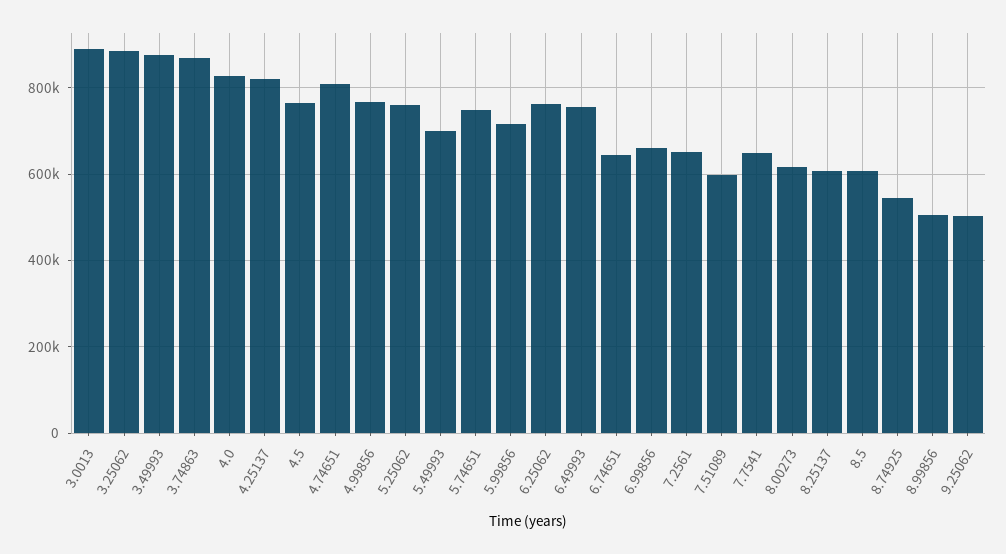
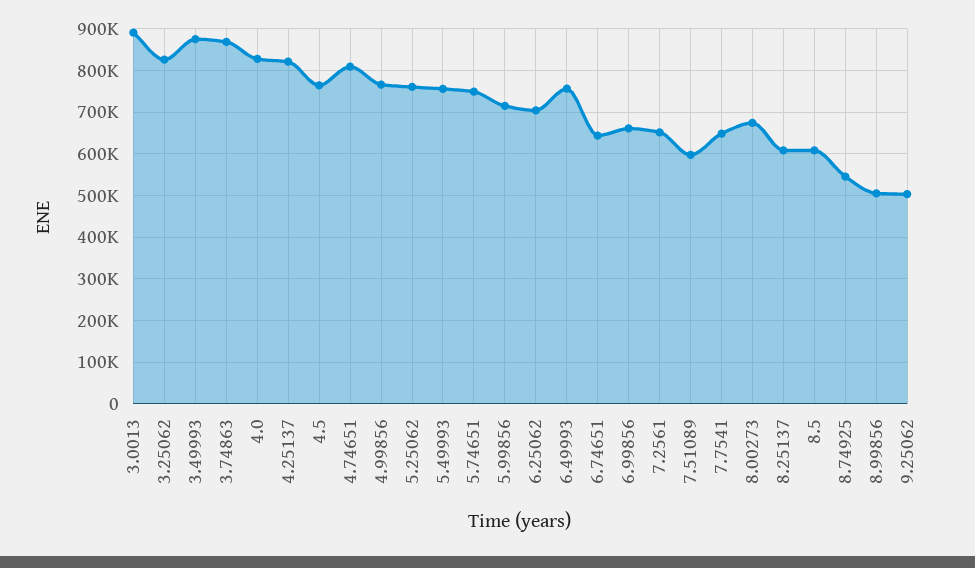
3.25062: 880000 -> 820000
5.49993: 700000 -> 760000
6.25062: 760000 -> 700000
8.00273: 620000 -> 680000

